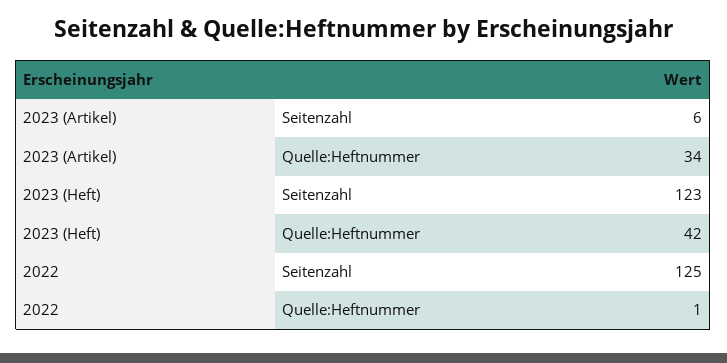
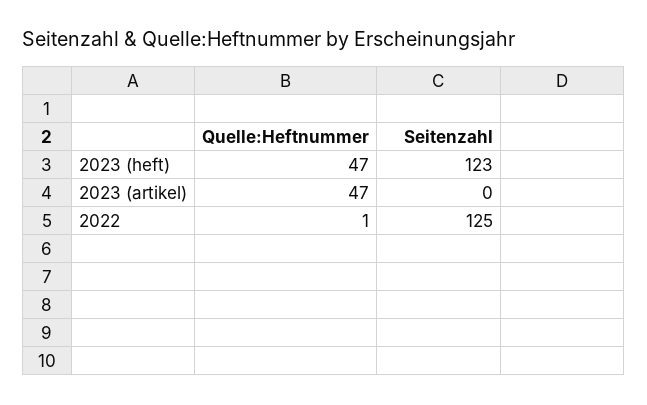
2023 (Artikel), Seitenzahl: 6 -> 0
2023 (Artikel), Quelle:Heftnummer: 34 -> 47
2023 (Heft), Quelle:Heftnummer: 42 -> 47

